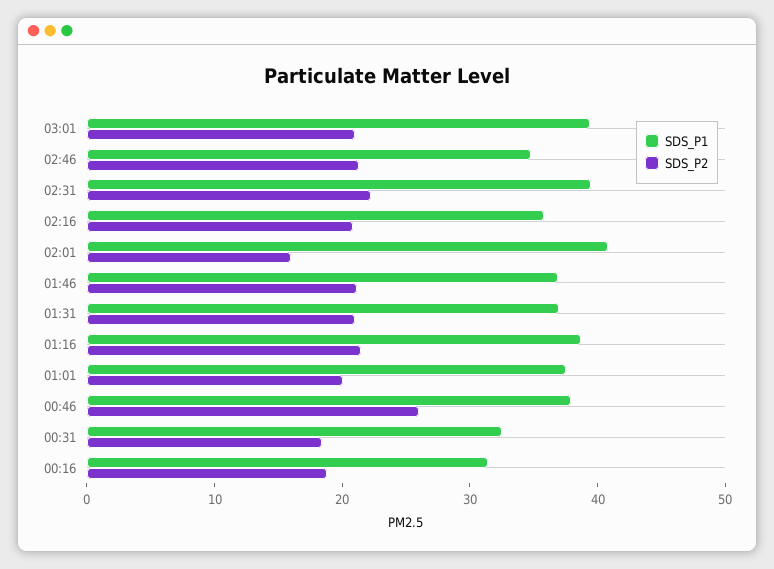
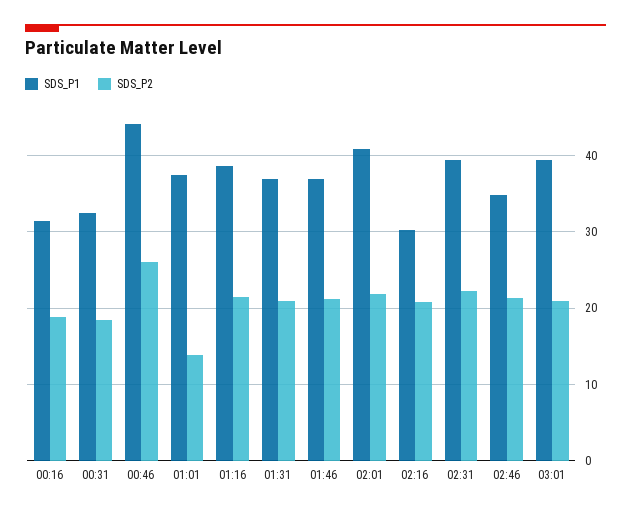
SDS_P1, 02:16: 36 -> 30
SDS_P2, 02:01: 16 -> 22
SDS_P2, 01:01: 20 -> 14
SDS_P1, 00:46: 38 -> 44

